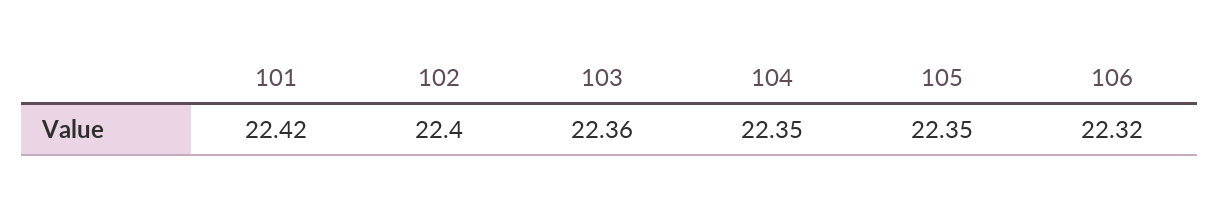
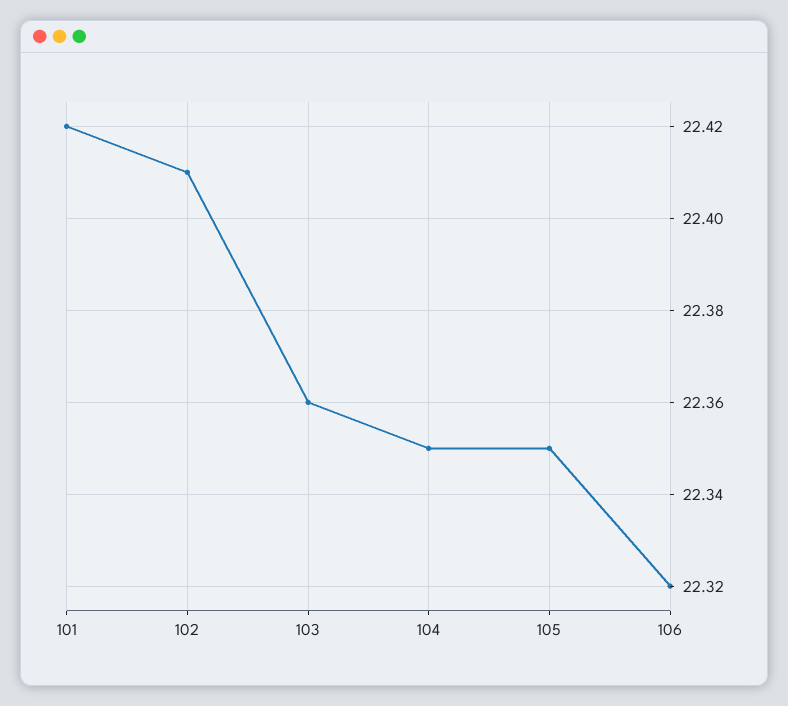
102: 22.4 -> 22.41

